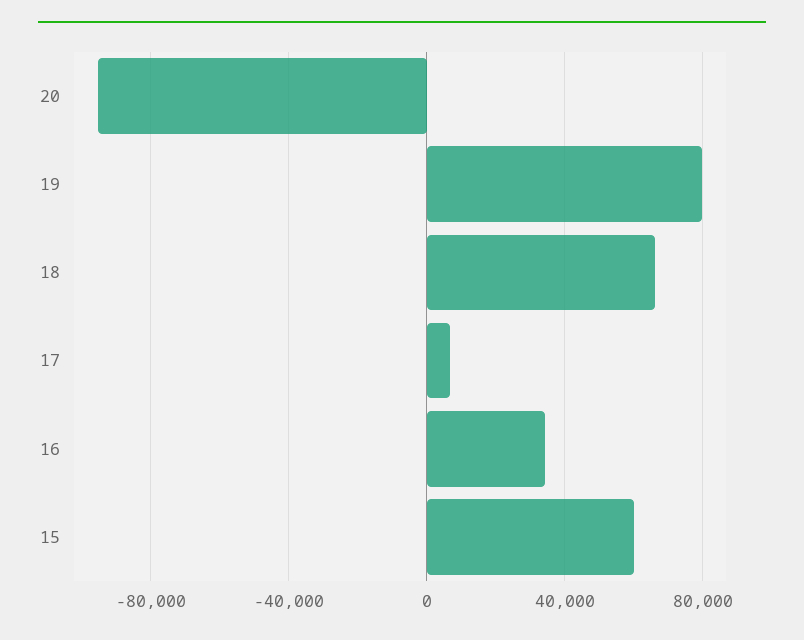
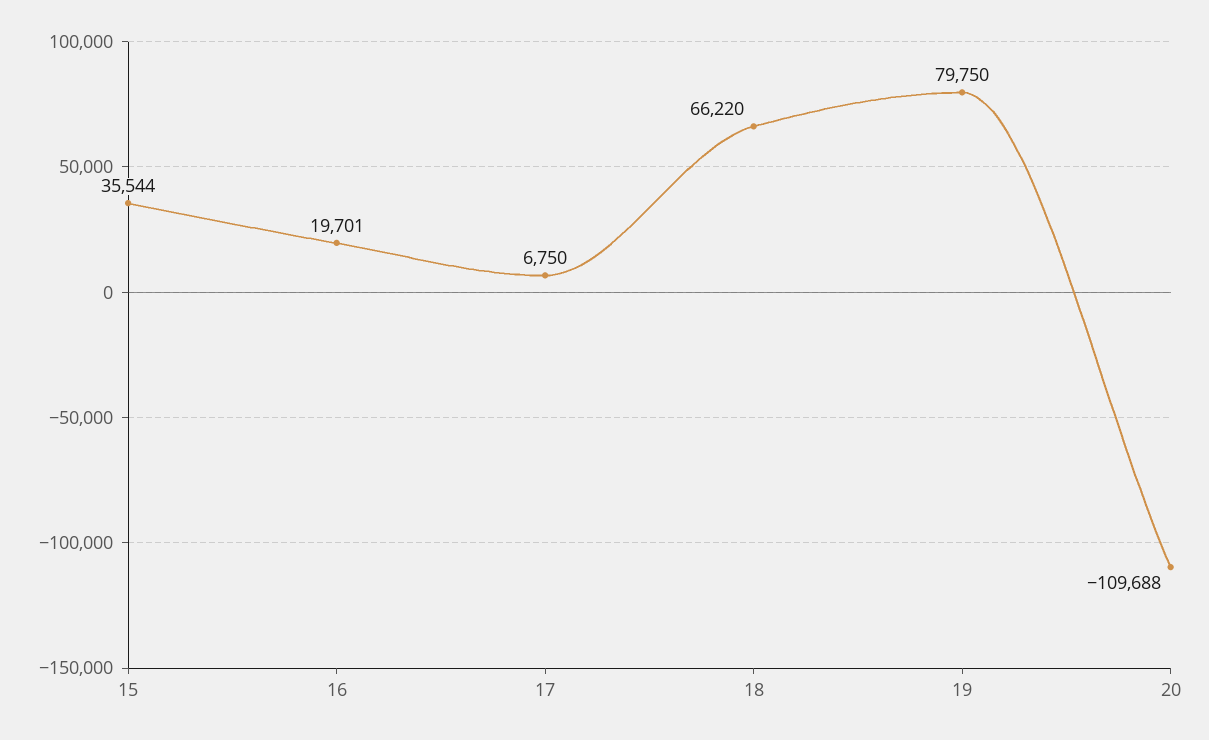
20: -95000 -> -109688
16: 35000 -> 19701
15: 60000 -> 35544

